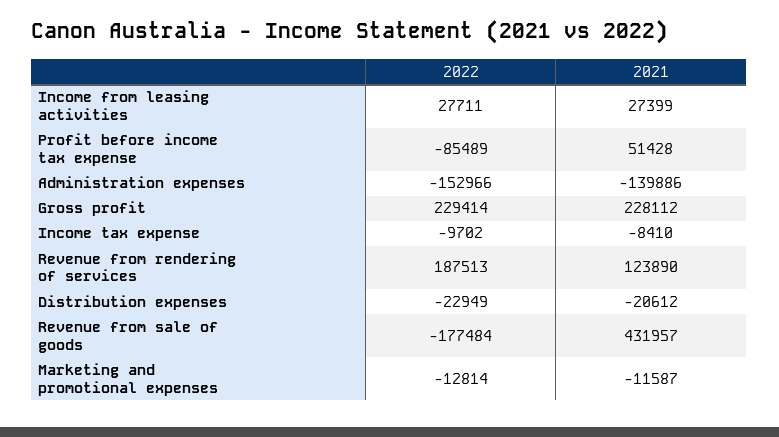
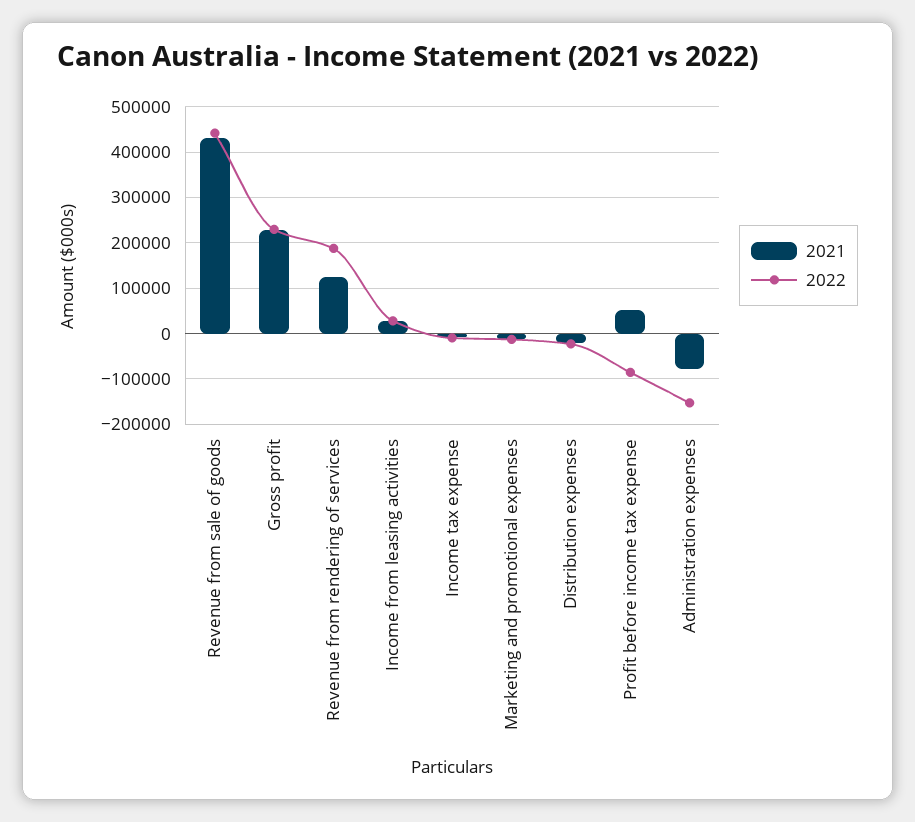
2021, Administration expenses: -139886 -> -80000
2022, Revenue from sale of goods: -177484 -> 440000

